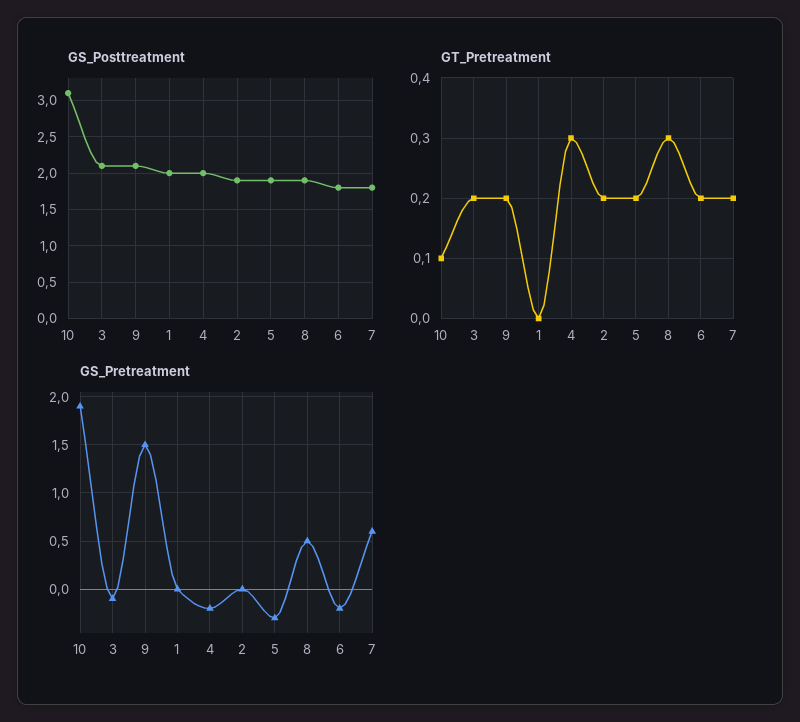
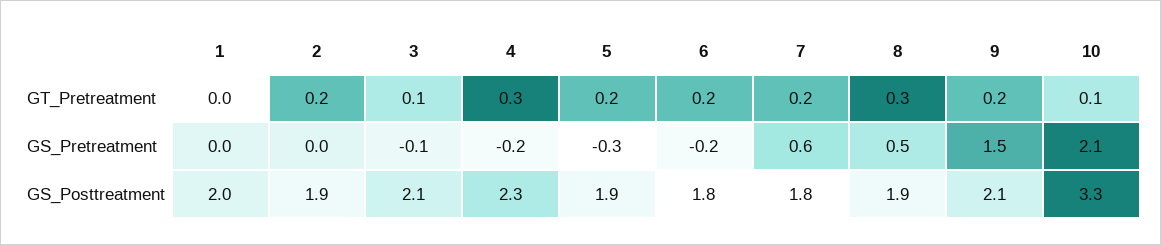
GS_Posttreatment, 10: 3.1 -> 3.3
GS_Posttreatment, 4: 2 -> 2.3
GT_Pretreatment, 3: 0.2 -> 0.1
GS_Pretreatment, 10: 1.9 -> 2.1

